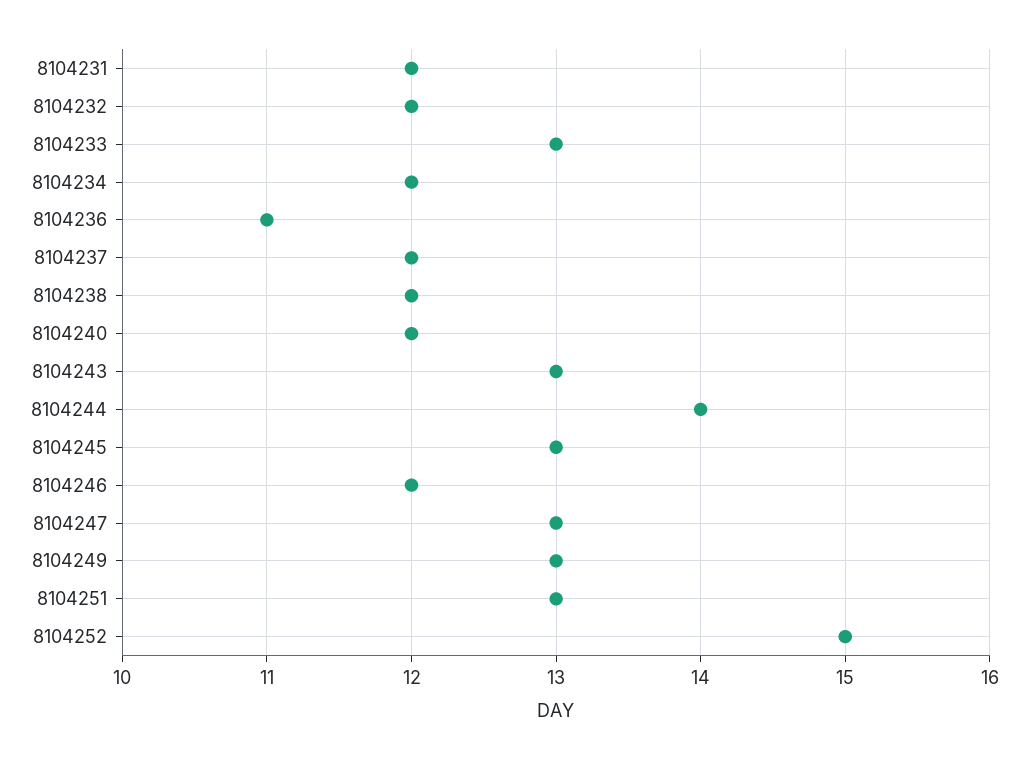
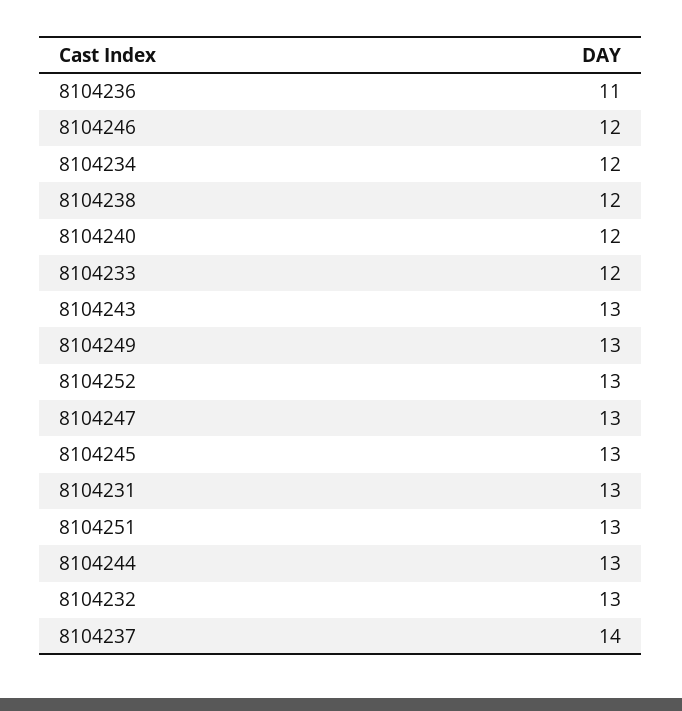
8104231: 12 -> 13
8104232: 12 -> 13
8104233: 13 -> 12
8104237: 12 -> 14
8104244: 14 -> 13
8104252: 15 -> 13

